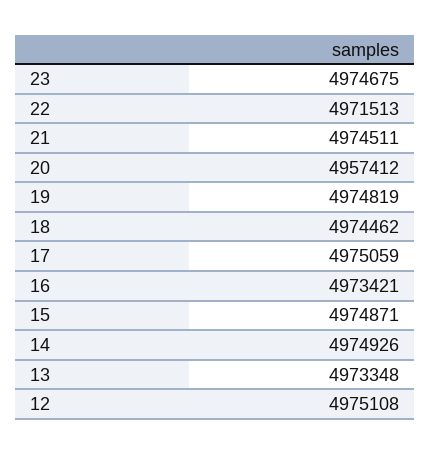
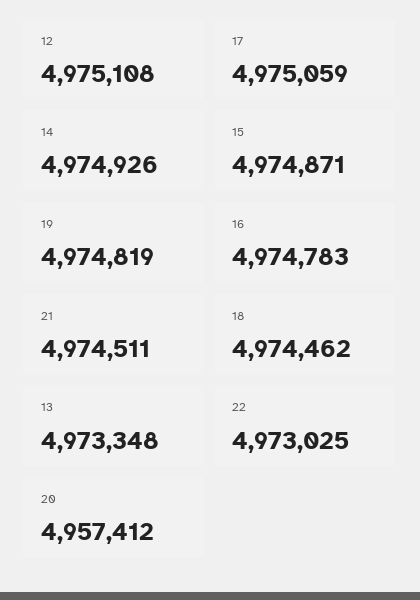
23: 4974675 -> none
22: 4971513 -> 4973025
16: 4973421 -> 4974783

